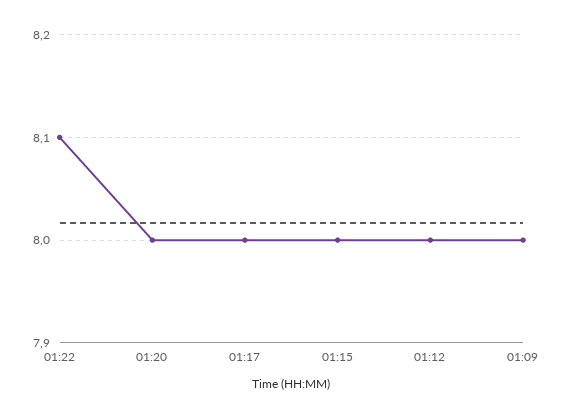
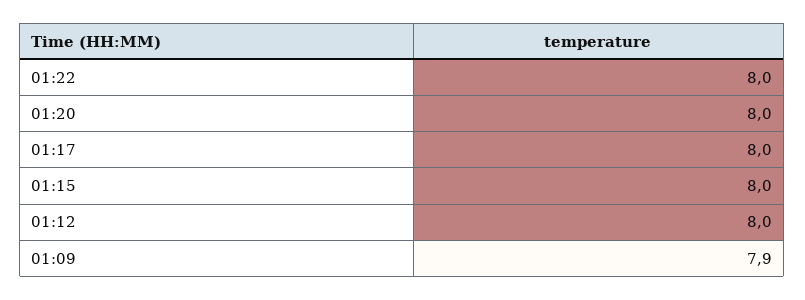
01:22: 8.1 -> 8
01:09: 8 -> 7.9

